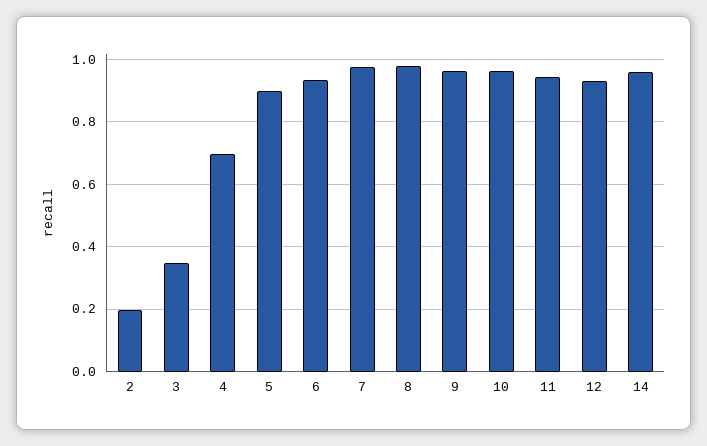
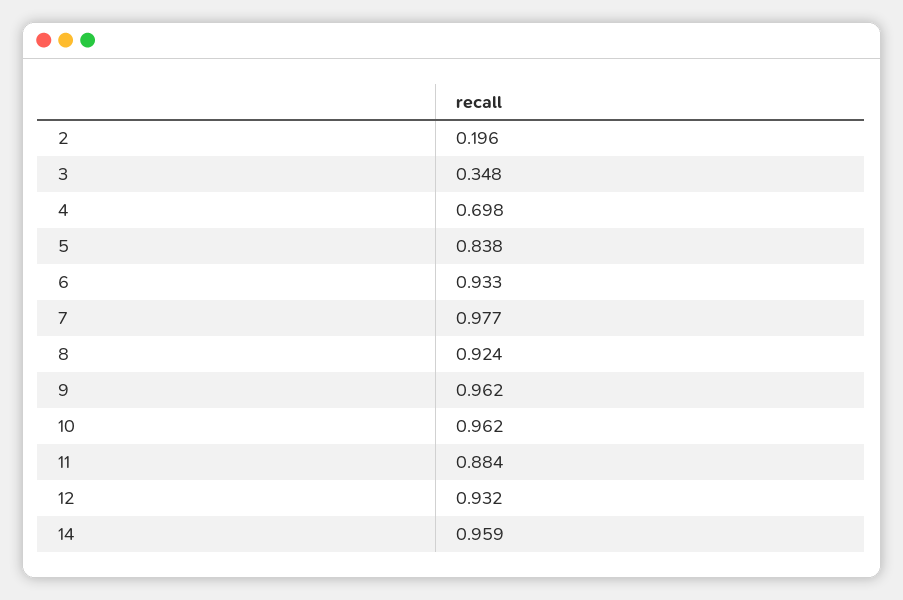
5: 0.9 -> 0.838
8: 0.98 -> 0.924
11: 0.94 -> 0.884

